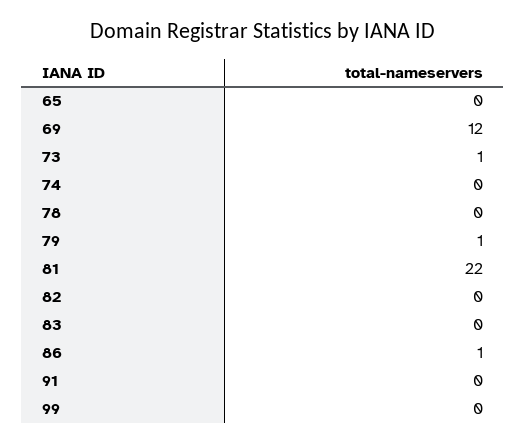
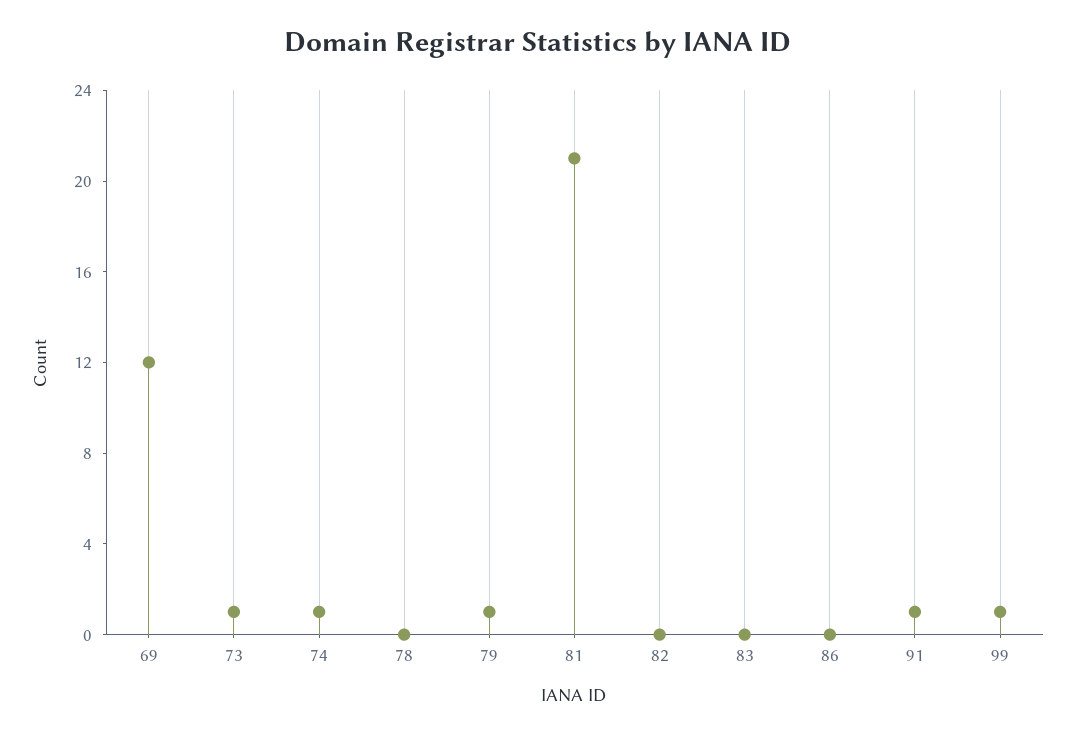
65: 0 -> none
74: 0 -> 1
81: 22 -> 21
86: 1 -> 0
91: 0 -> 1
99: 0 -> 1

